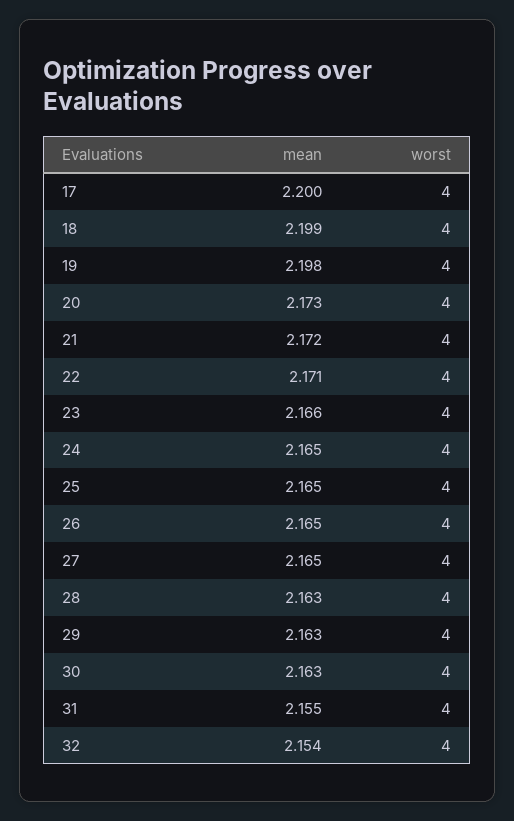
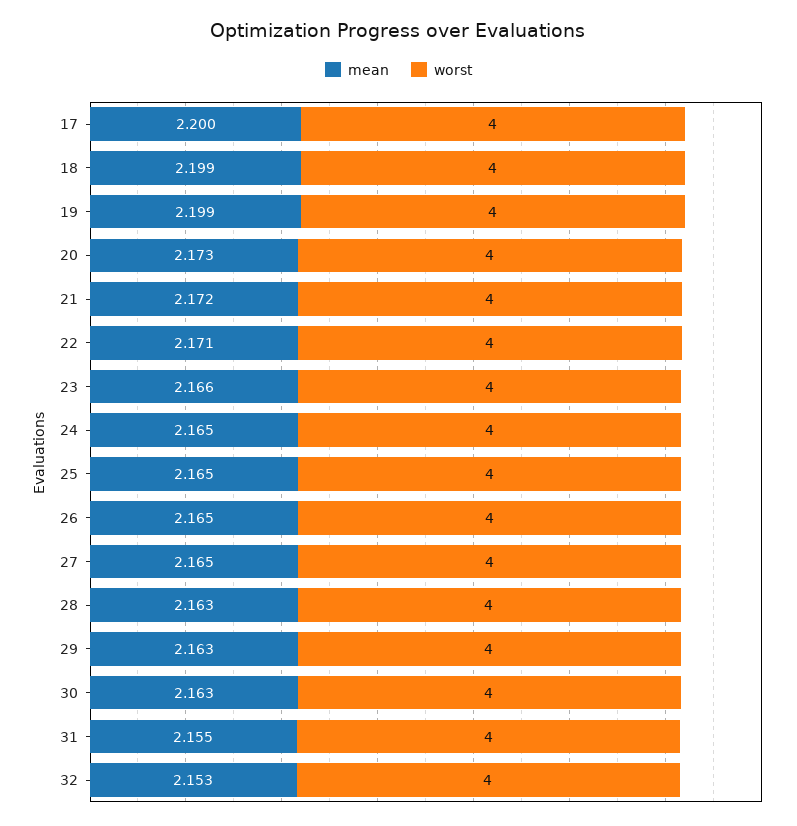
mean, 19: 2.198 -> 2.199
mean, 32: 2.154 -> 2.153

